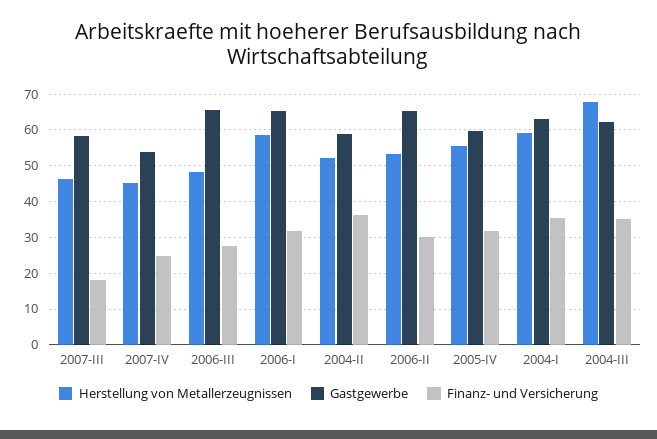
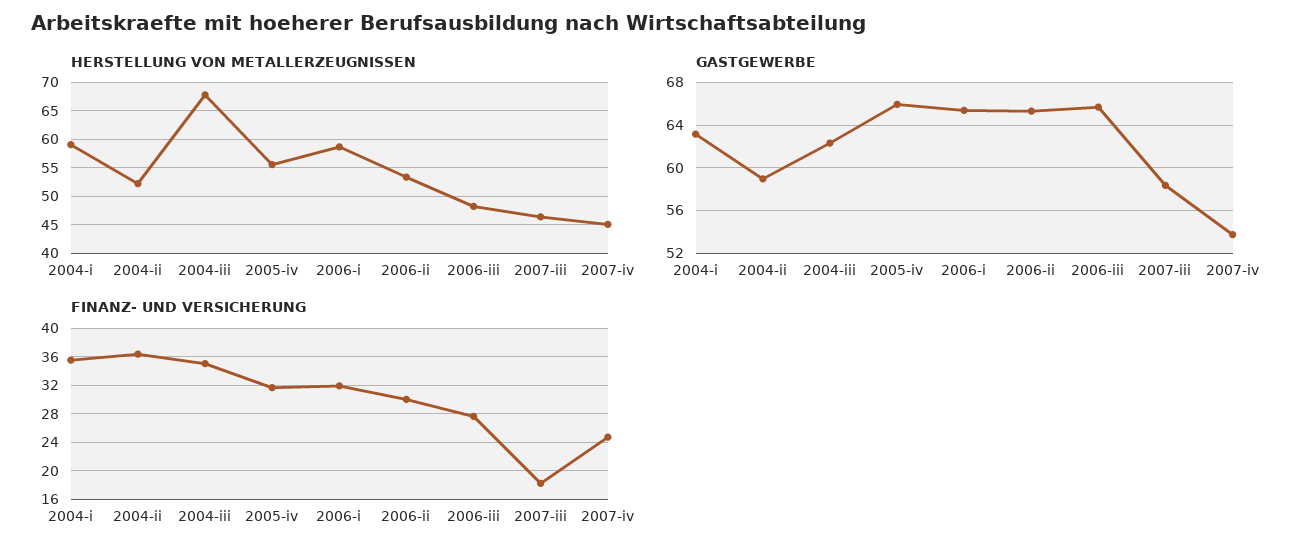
Gastgewerbe, 2005-IV: 60 -> 66

